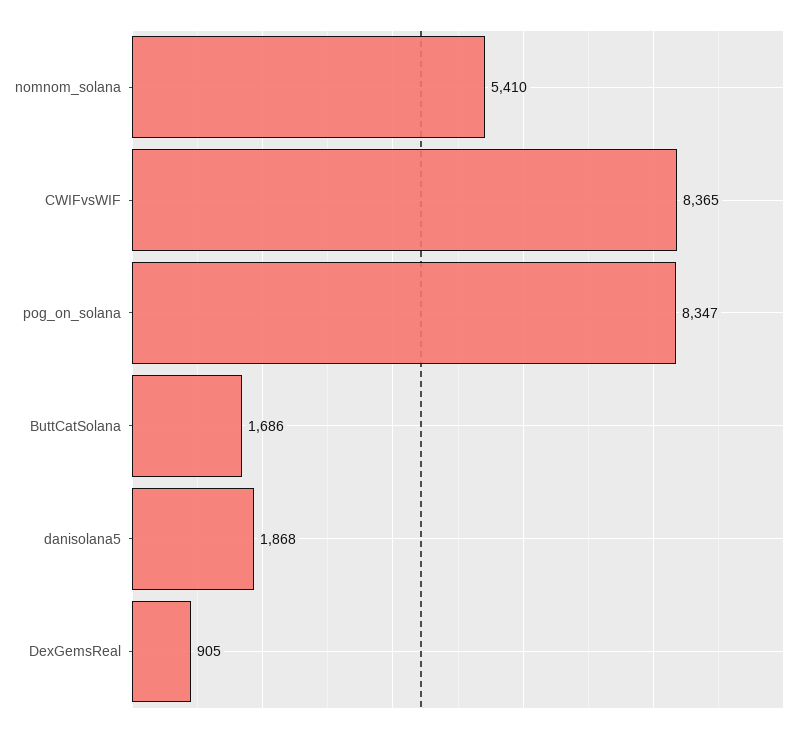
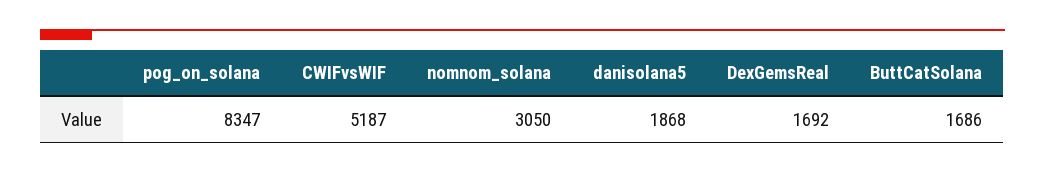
nomnom_solana: 5410 -> 3050
CWIFvsWIF: 8365 -> 5187
DexGemsReal: 905 -> 1692

